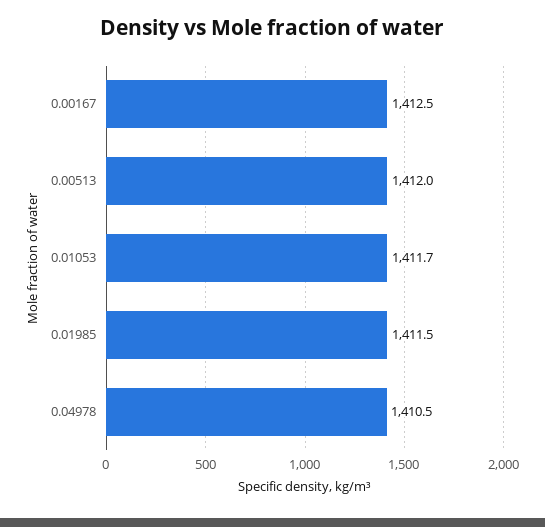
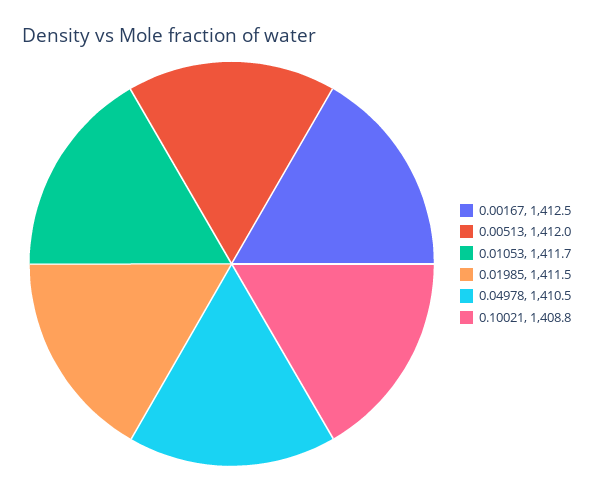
0.10021: none -> 1408.8

